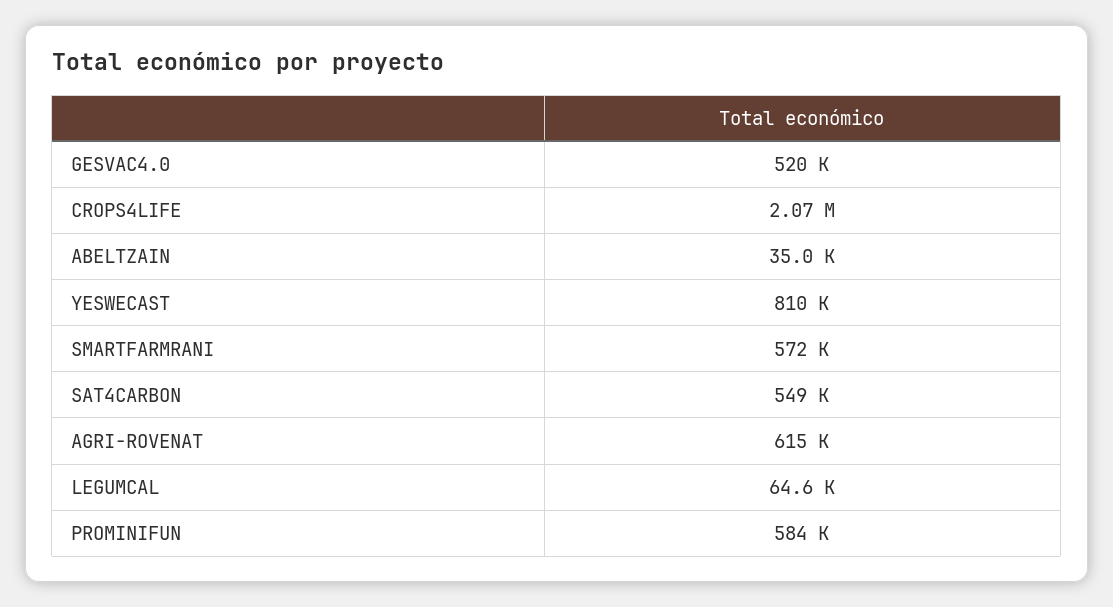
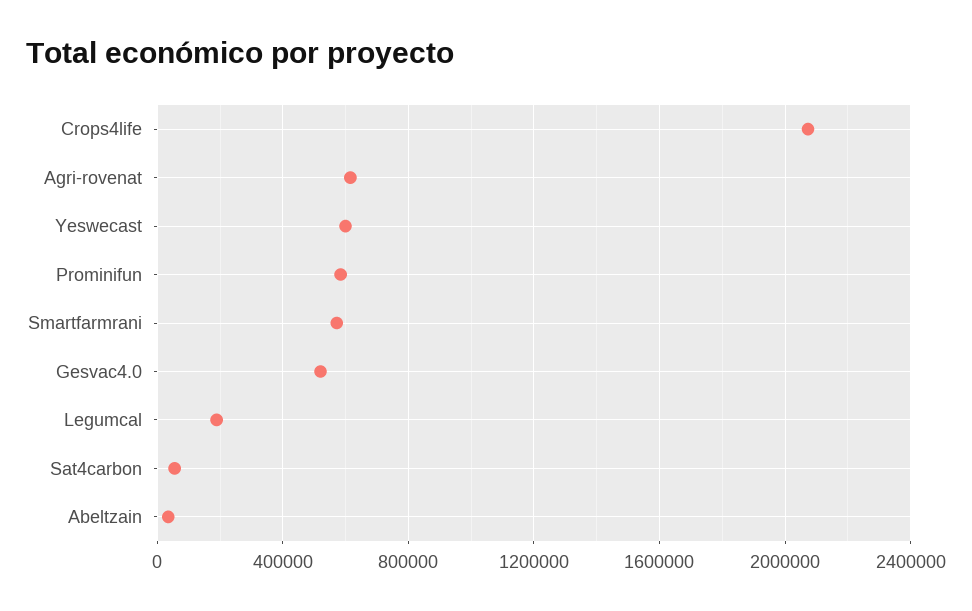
YESWECAST: 810000 -> 600000
SAT4CARBON: 549000 -> 50000
LEGUMCAL: 64600 -> 200000

